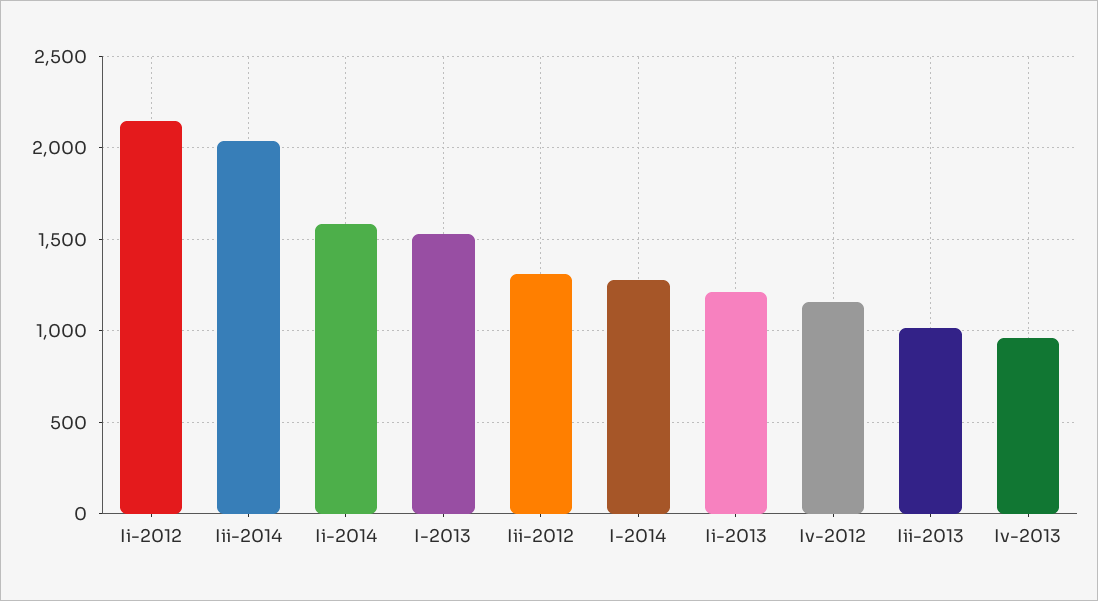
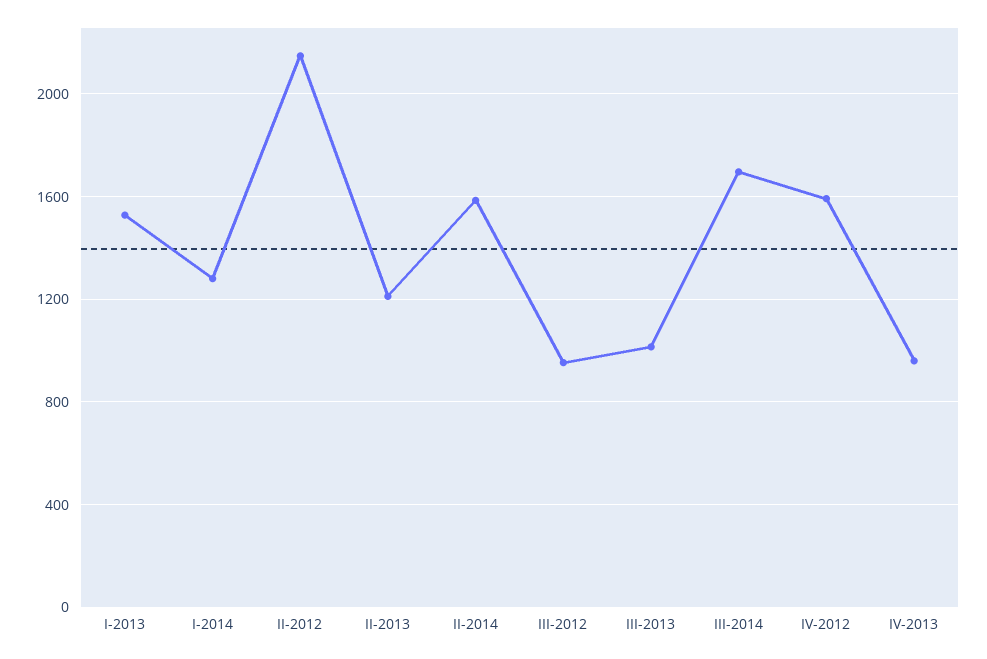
Iii-2014: 2050 -> 1700
Iii-2012: 1300 -> 950
Iv-2012: 1150 -> 1600

